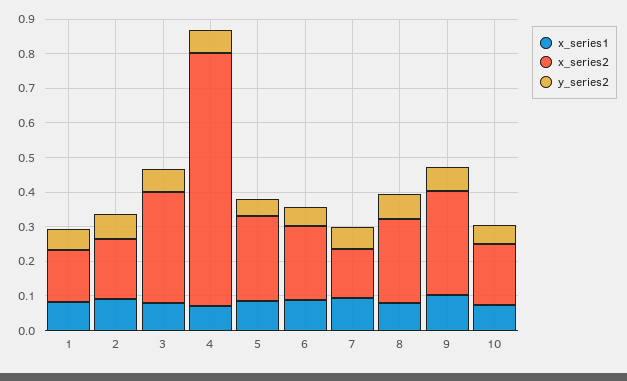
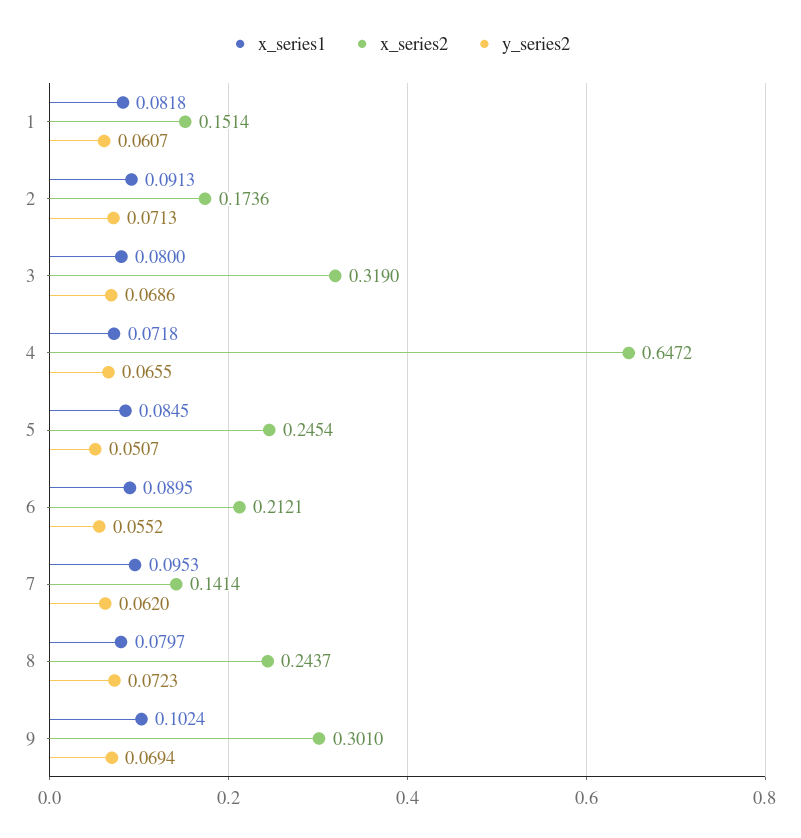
x_series2, 4: 0.725 -> 0.6472
x_series1, 10: 0.075 -> none
x_series2, 10: 0.175 -> none
y_series2, 10: 0.05 -> none

